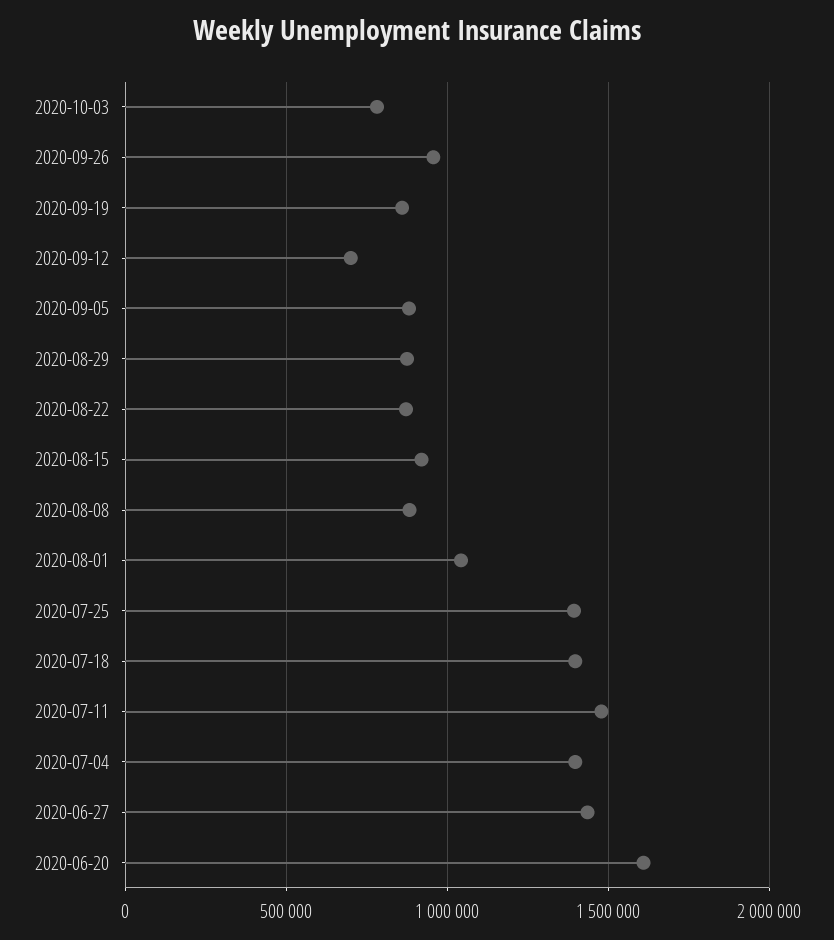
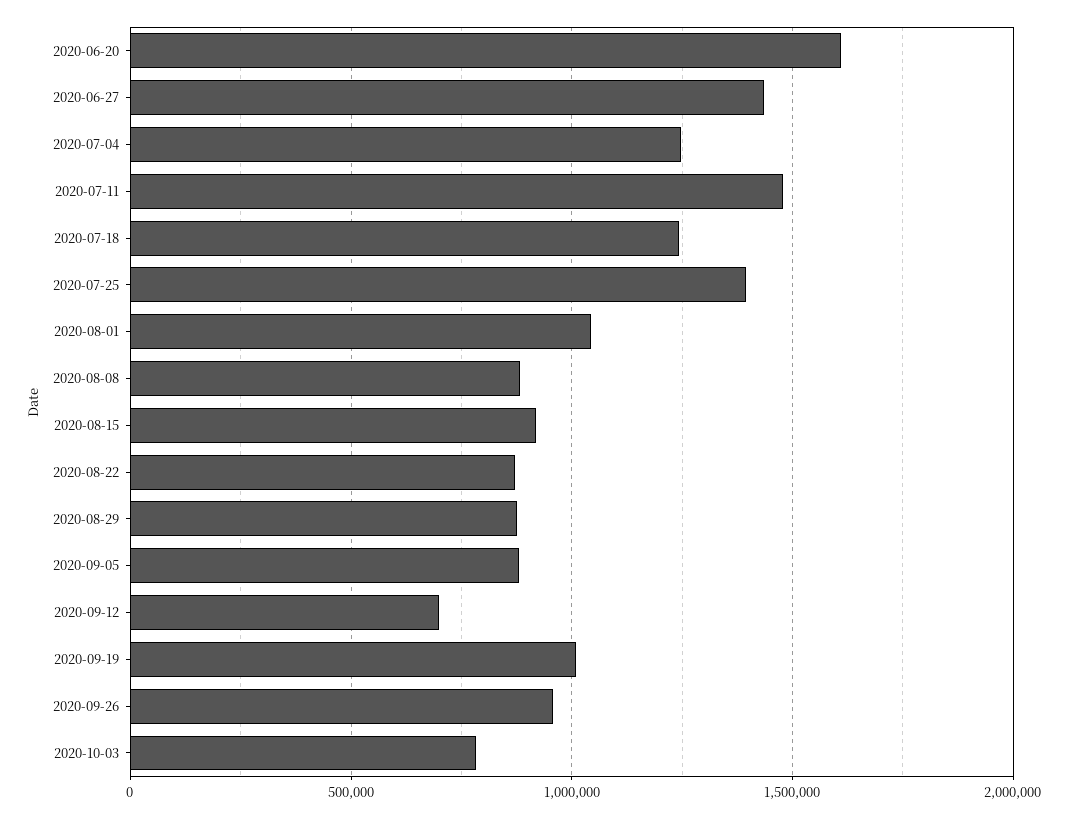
2020-09-19: 850000 -> 1000000
2020-07-18: 1400000 -> 1250000
2020-07-04: 1400000 -> 1250000

